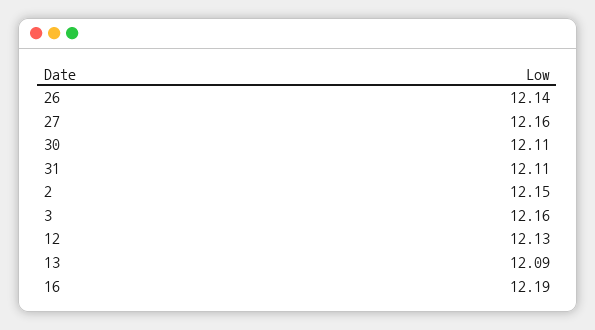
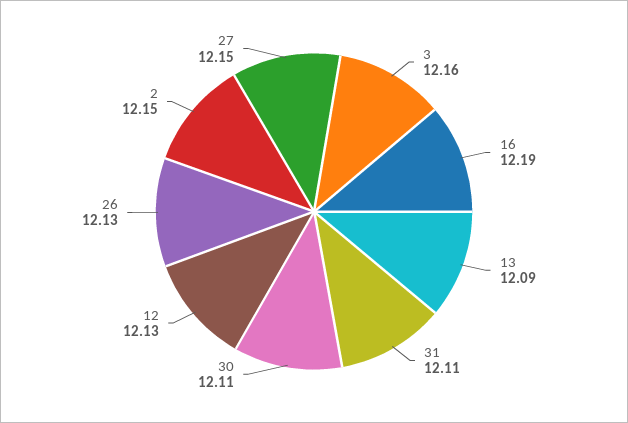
26: 12.14 -> 12.13
27: 12.16 -> 12.15

